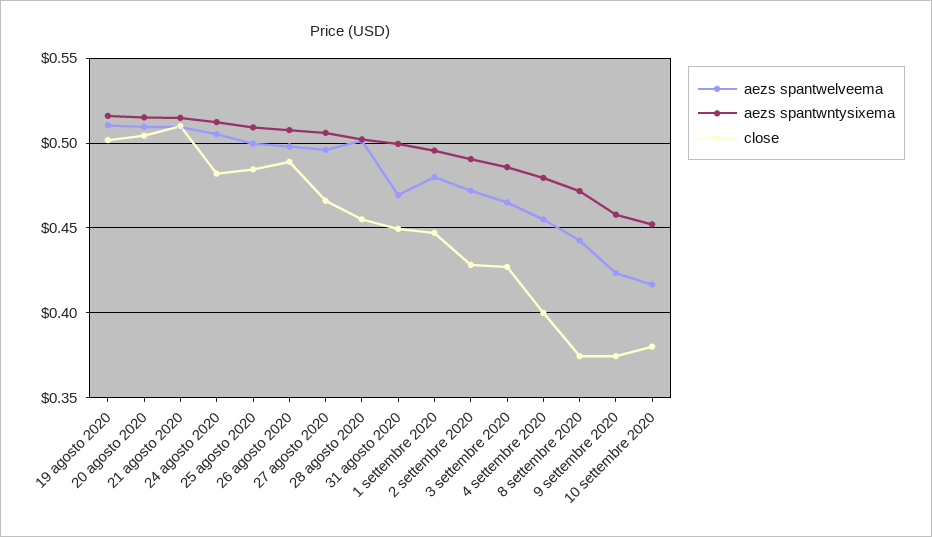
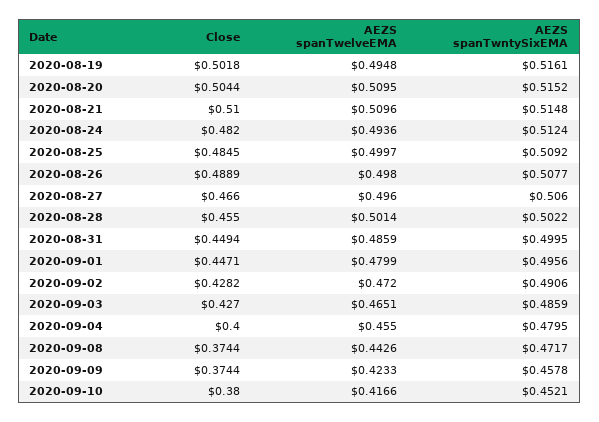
aezs spantwelveema, 19 agosto 2020: 0.51 -> 0.4948
aezs spantwelveema, 24 agosto 2020: 0.505 -> 0.4936
aezs spantwelveema, 31 agosto 2020: 0.47 -> 0.4859

